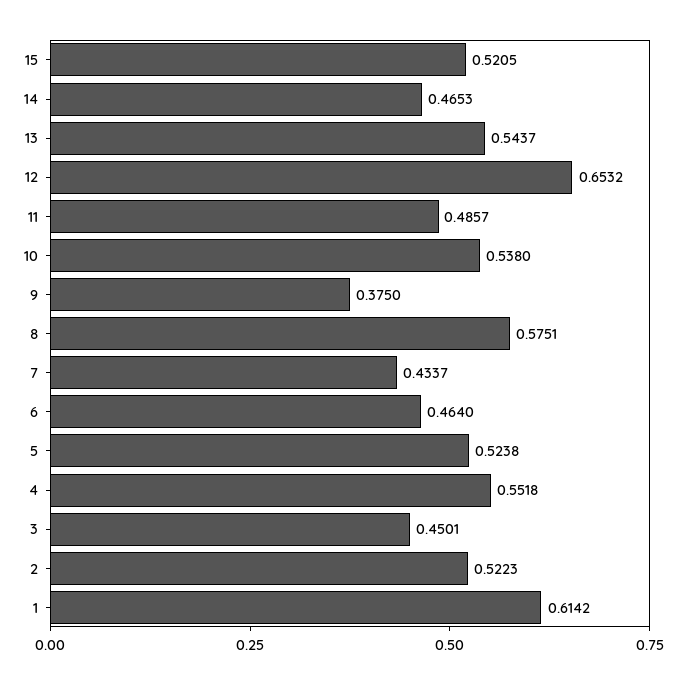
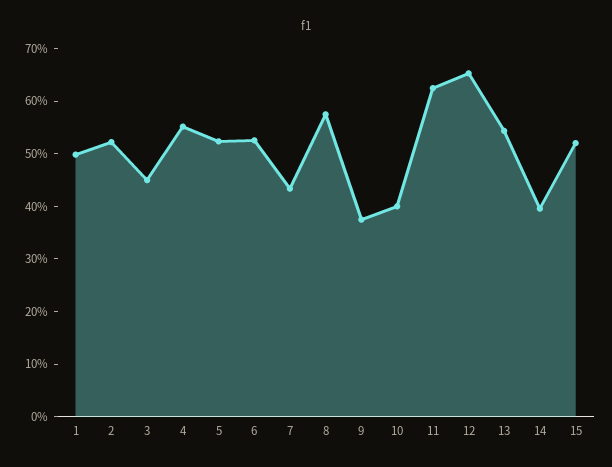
14: 0.4653 -> 0.4
11: 0.4857 -> 0.62
10: 0.538 -> 0.4
6: 0.464 -> 0.52
1: 0.6142 -> 0.5

